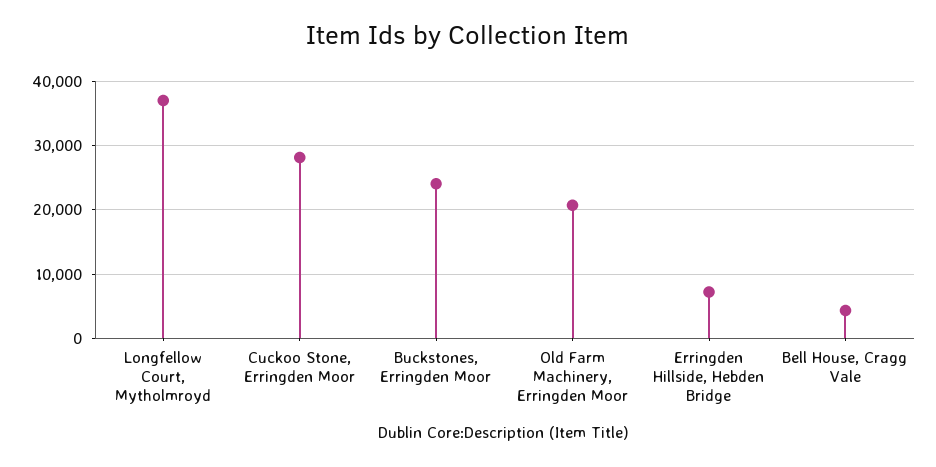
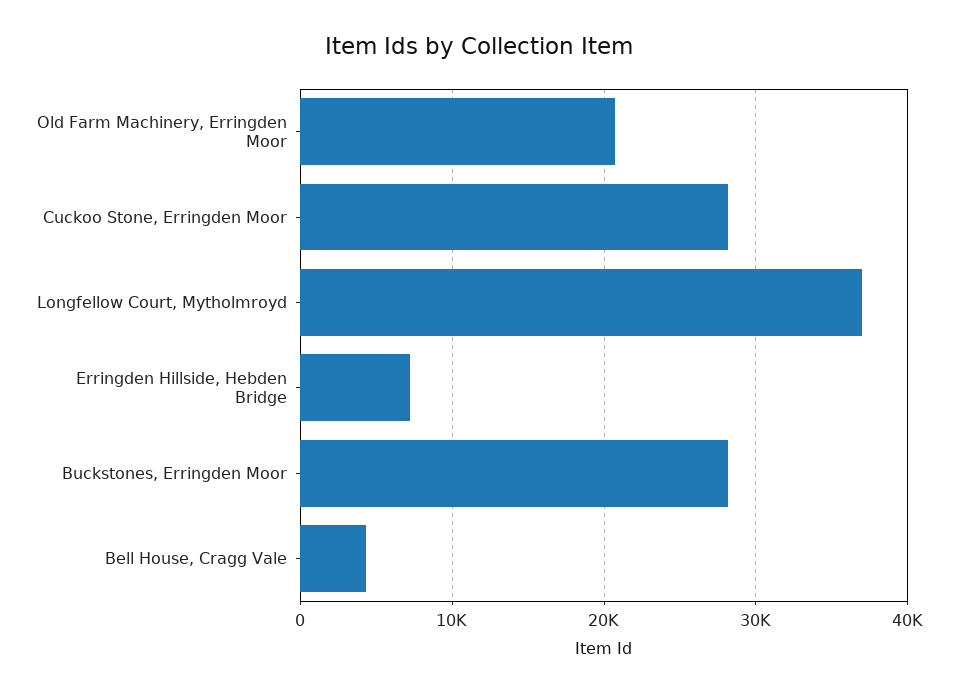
Buckstones, Erringden Moor: 24000 -> 28000

